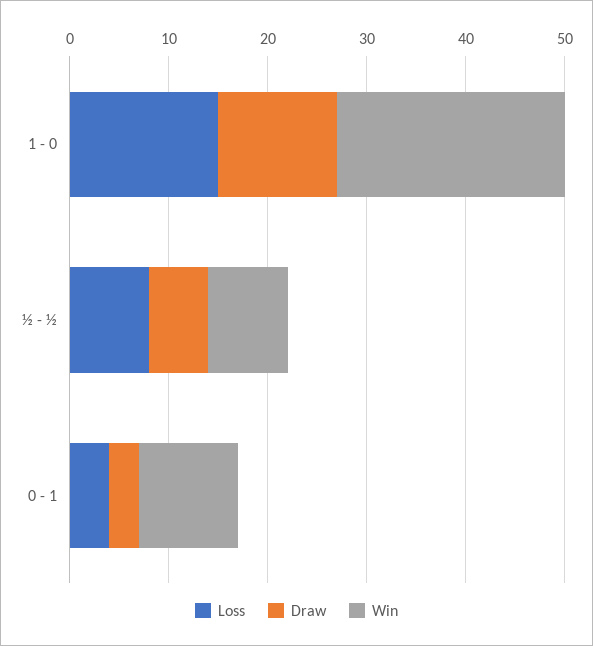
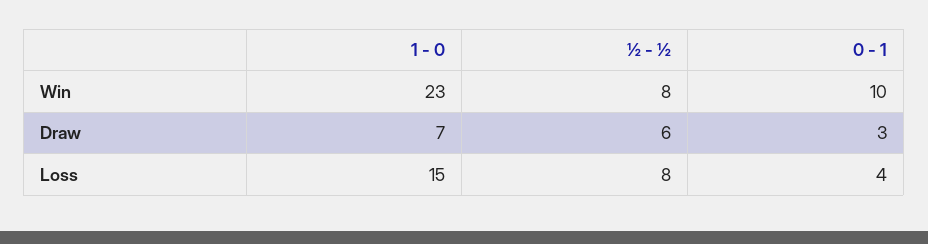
Draw, 1 - 0: 12 -> 7

